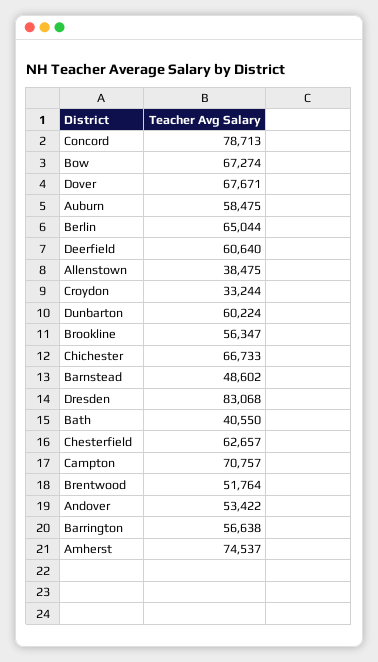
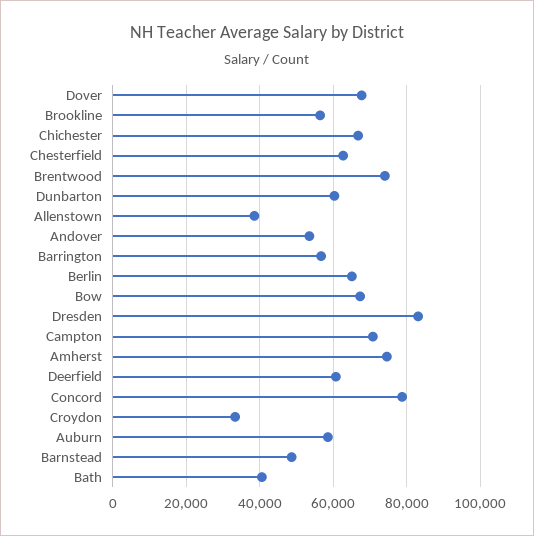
Brentwood: 51764 -> 74000

